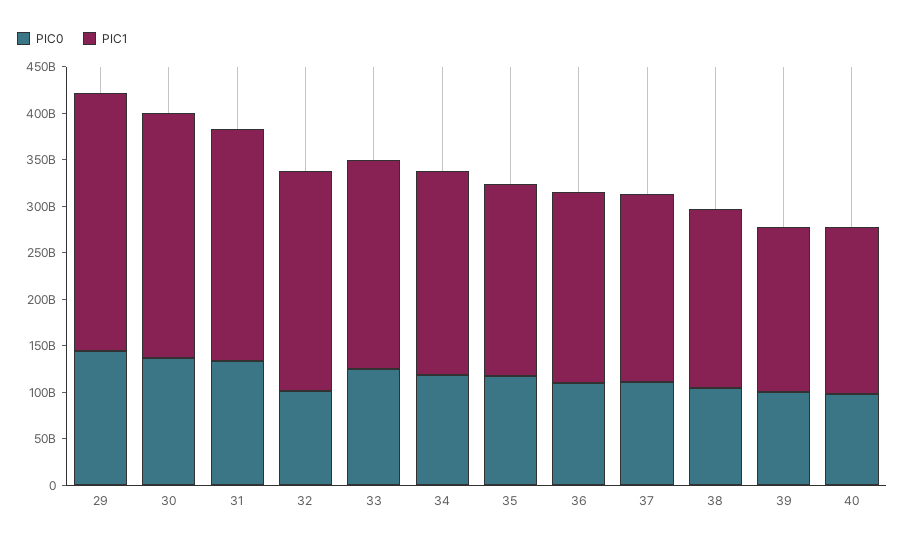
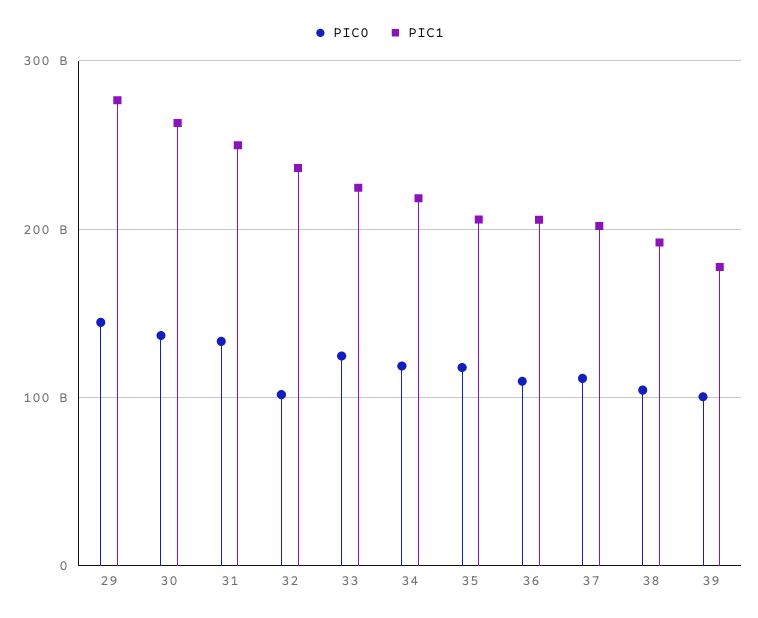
PIC0, 40: 100000000000 -> none
PIC1, 40: 180000000000 -> none

